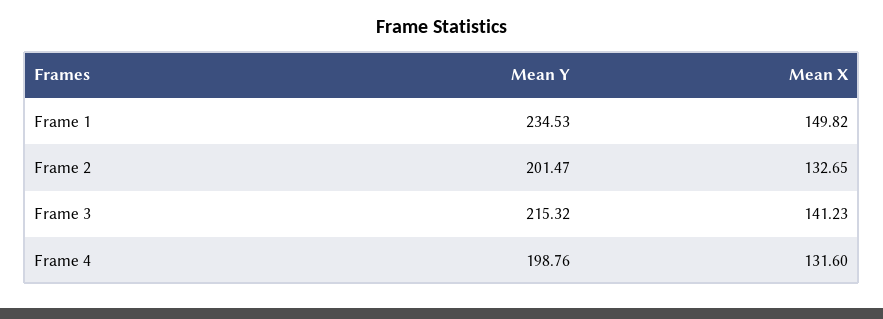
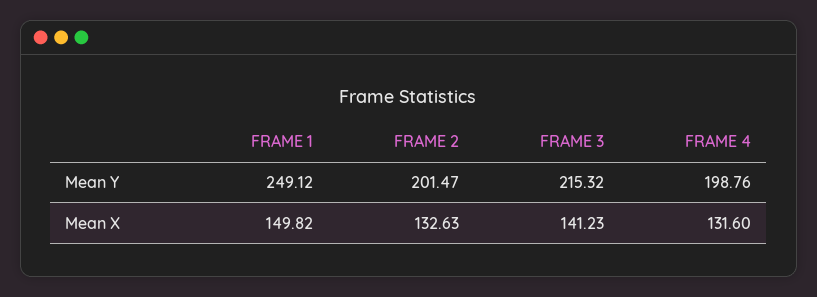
Mean Y, Frame 1: 234.53 -> 249.12
Mean X, Frame 2: 132.65 -> 132.63

